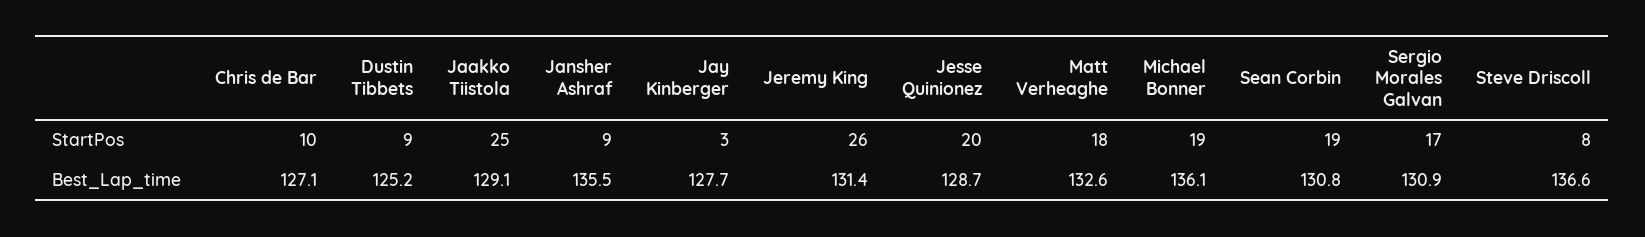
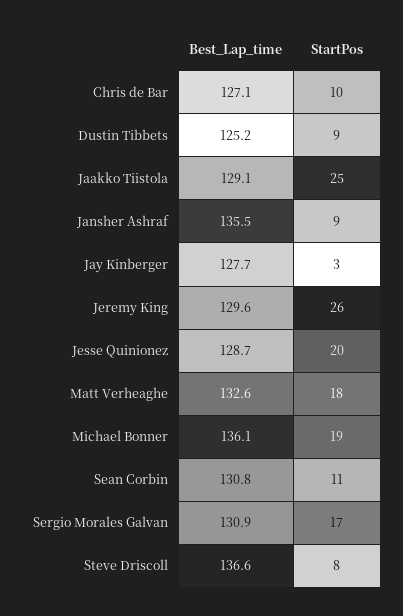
Sean Corbin, StartPos: 19 -> 11
Jeremy King, Best_Lap_time: 131.4 -> 129.6

